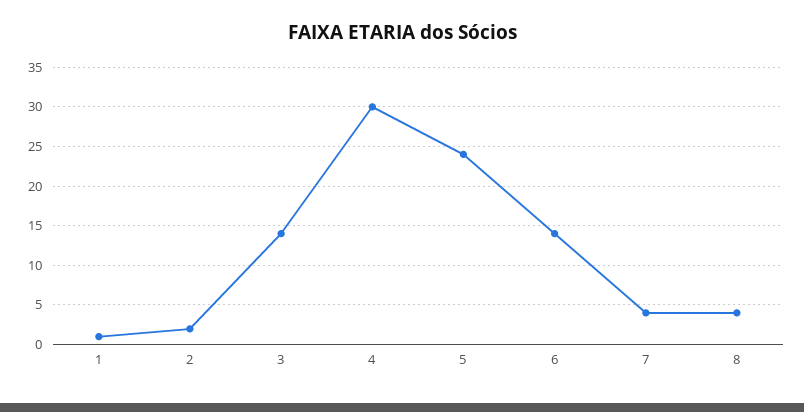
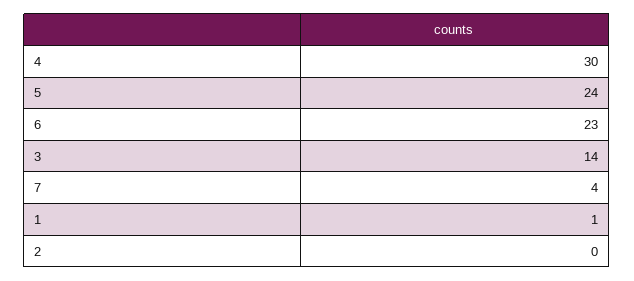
2: 2 -> 0
6: 14 -> 23
8: 4 -> none

